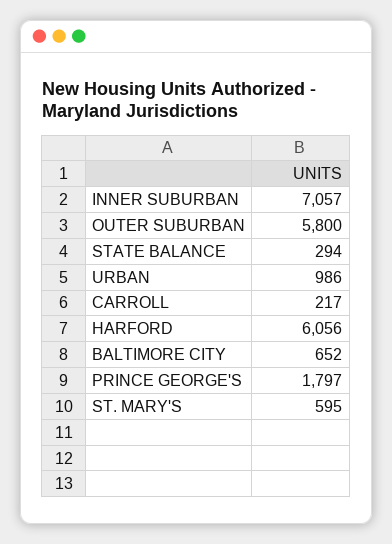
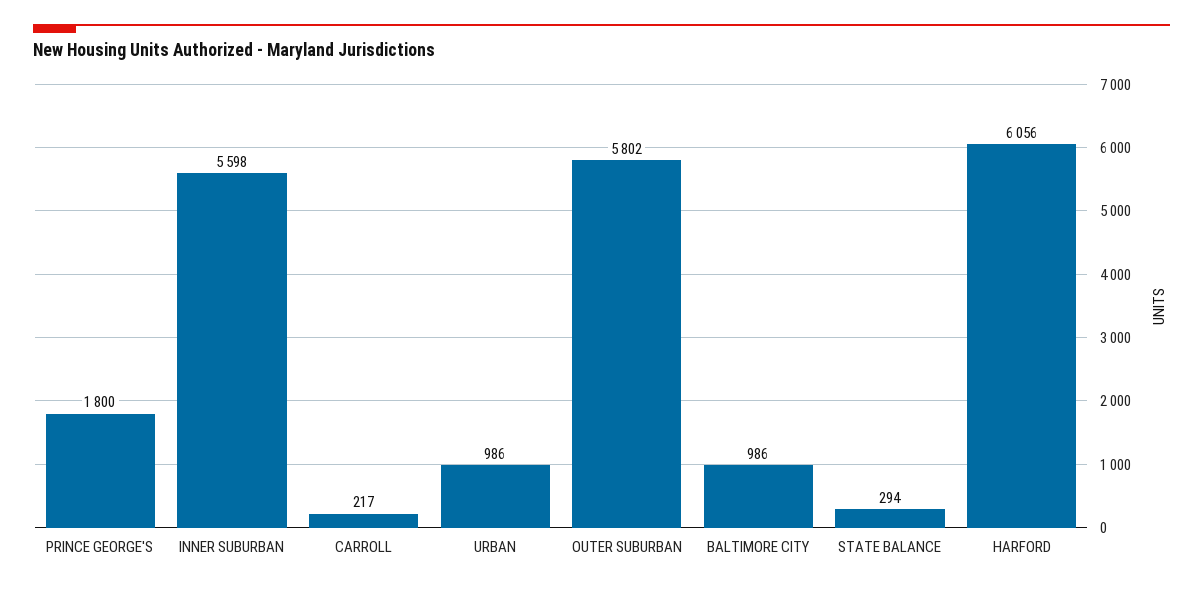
INNER SUBURBAN: 7057 -> 5598
OUTER SUBURBAN: 5800 -> 5802
BALTIMORE CITY: 652 -> 986
PRINCE GEORGE'S: 1797 -> 1800
ST. MARY'S: 595 -> none

